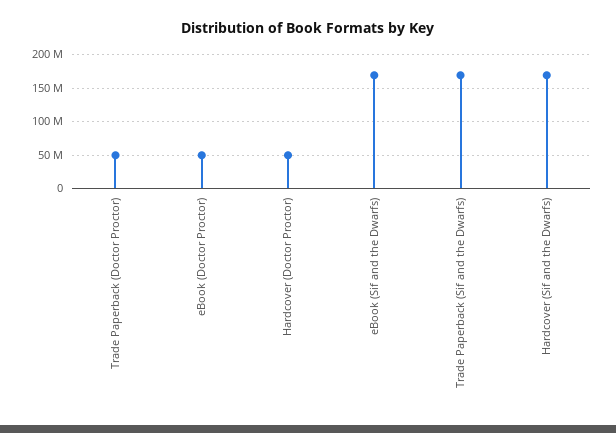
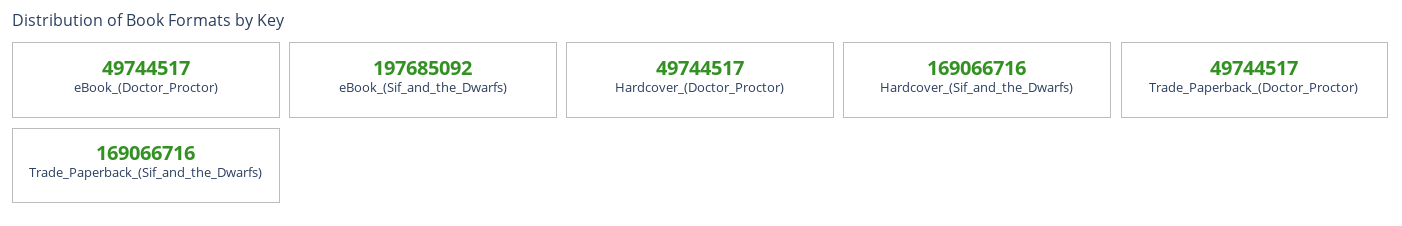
eBook (Sif and the Dwarfs): 170000000 -> 197685092

